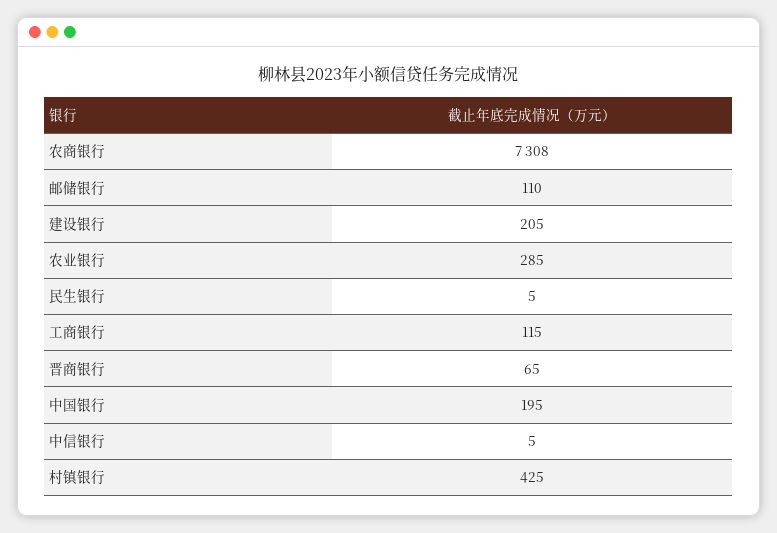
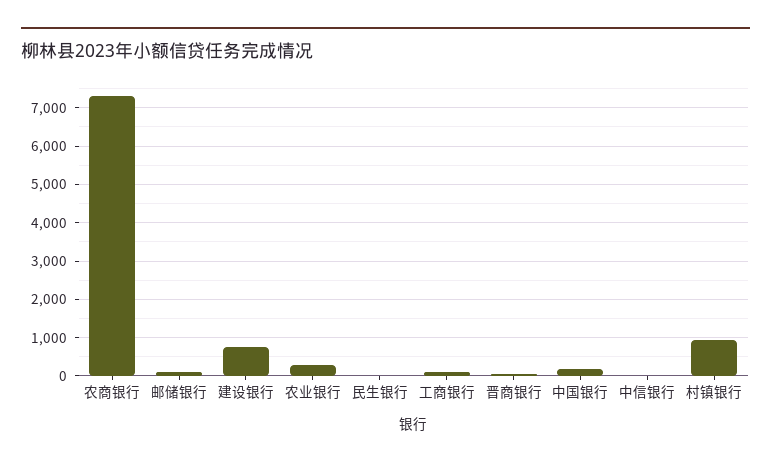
建设银行: 205 -> 800
村镇银行: 425 -> 1000

